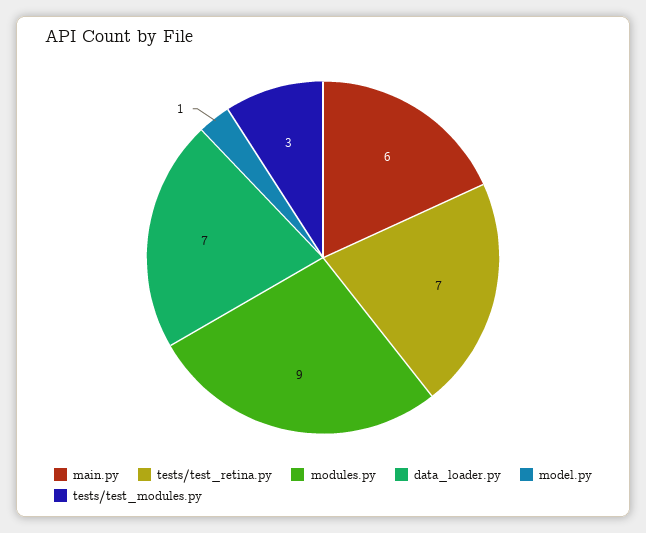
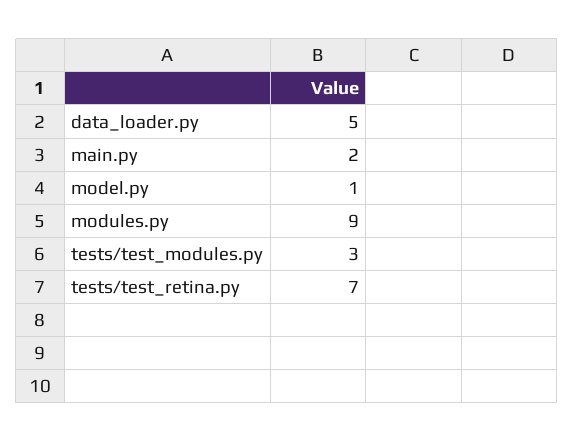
main.py: 6 -> 2
data_loader.py: 7 -> 5

